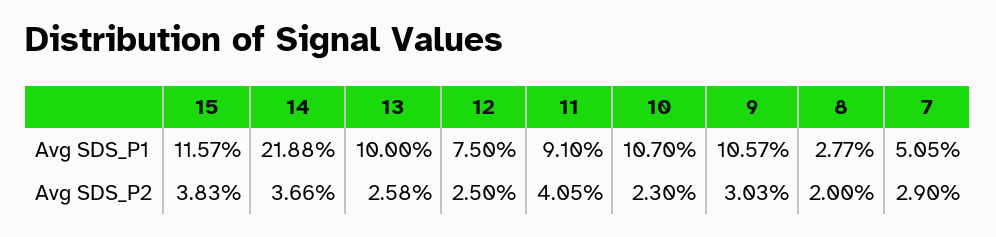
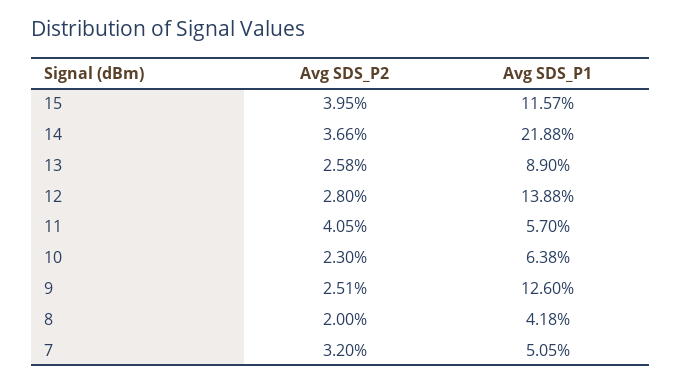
13, Avg SDS_P1: 10 -> 8.9
12, Avg SDS_P1: 7.5 -> 13.88
11, Avg SDS_P1: 9.1 -> 5.7
10, Avg SDS_P1: 10.7 -> 6.38
9, Avg SDS_P1: 10.57 -> 12.6
8, Avg SDS_P1: 2.77 -> 4.18
15, Avg SDS_P2: 3.83 -> 3.95
12, Avg SDS_P2: 2.5 -> 2.8
9, Avg SDS_P2: 3.03 -> 2.51
7, Avg SDS_P2: 2.9 -> 3.2

